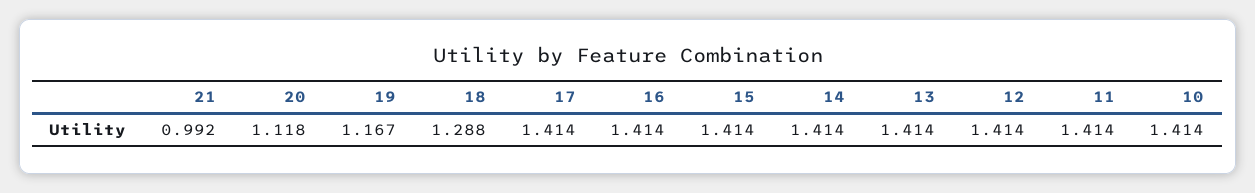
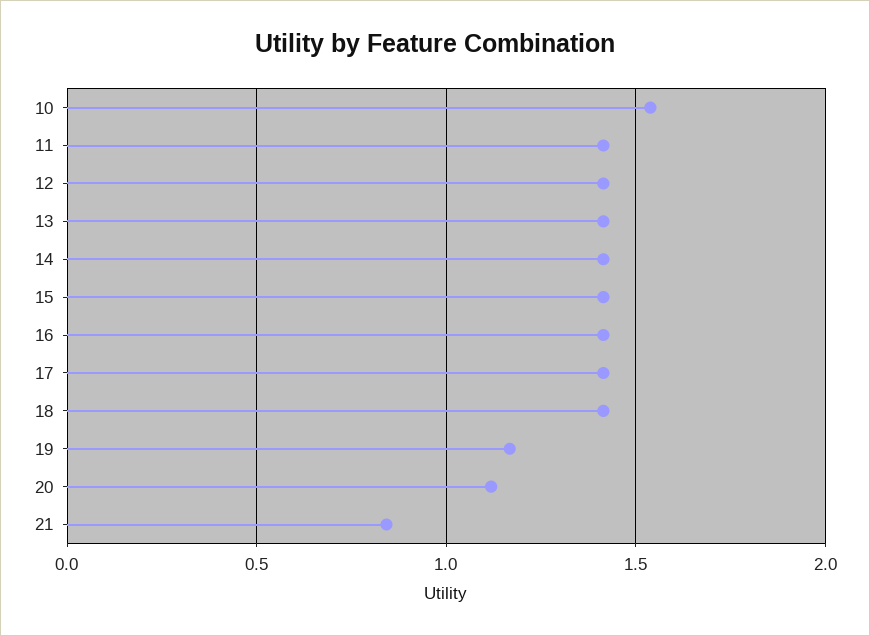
21: 0.992 -> 0.85
18: 1.288 -> 1.4
10: 1.414 -> 1.55

